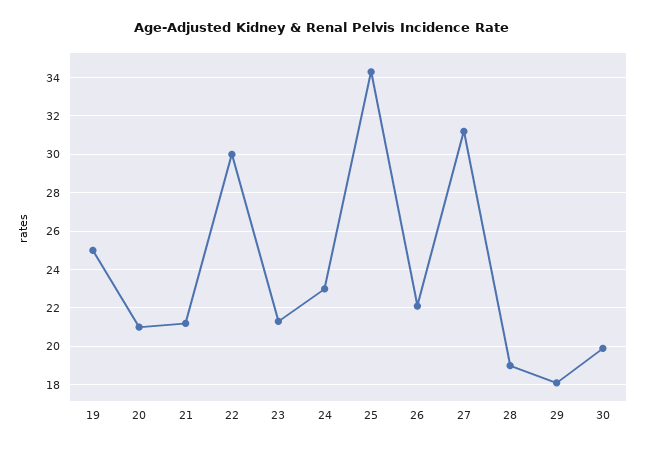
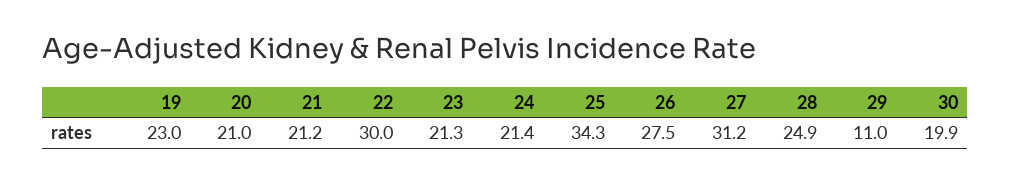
19: 25 -> 23
24: 23 -> 21.4
26: 22 -> 27.5
28: 19 -> 24.9
29: 18 -> 11

